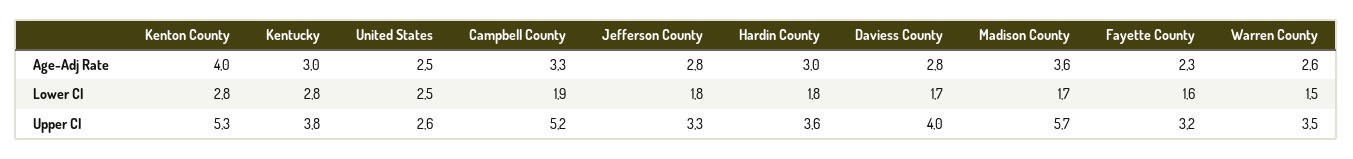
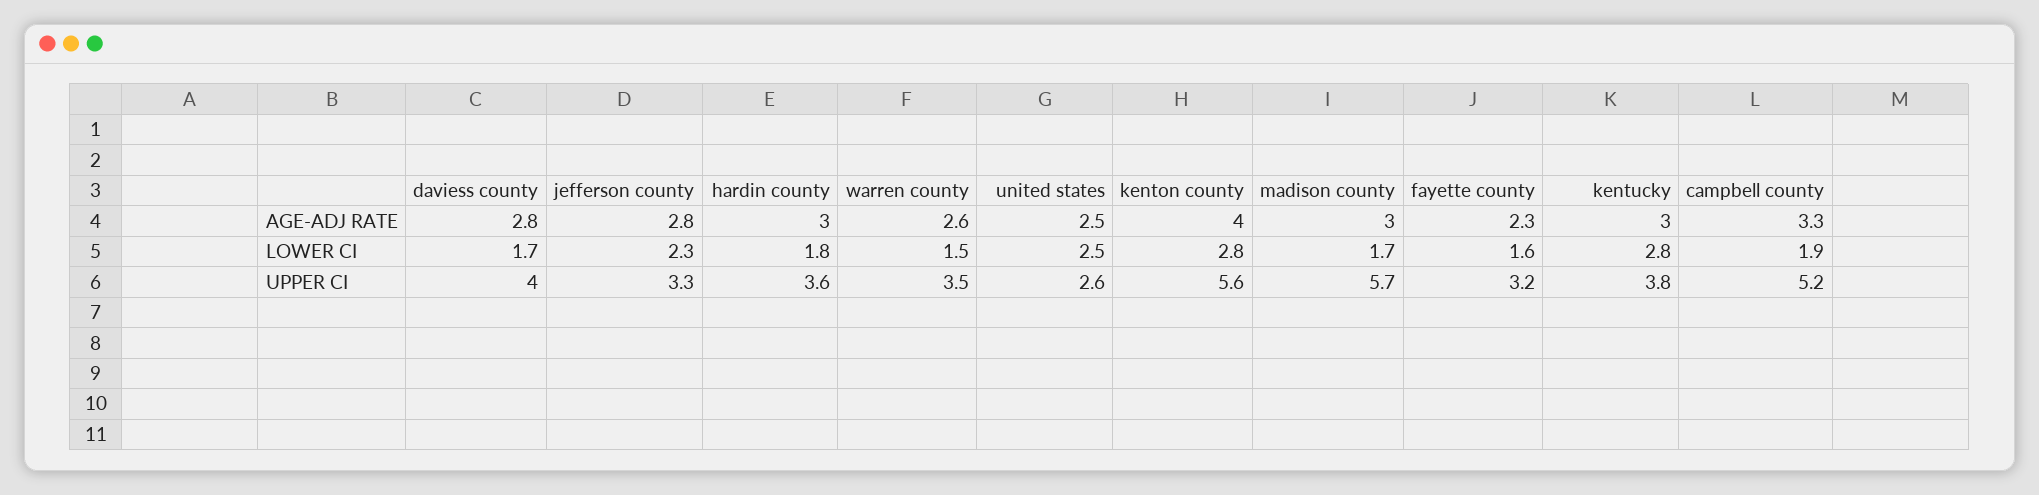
Madison County, Age-Adj Rate: 3.6 -> 3
Jefferson County, Lower CI: 1.8 -> 2.3
Kenton County, Upper CI: 5.3 -> 5.6

